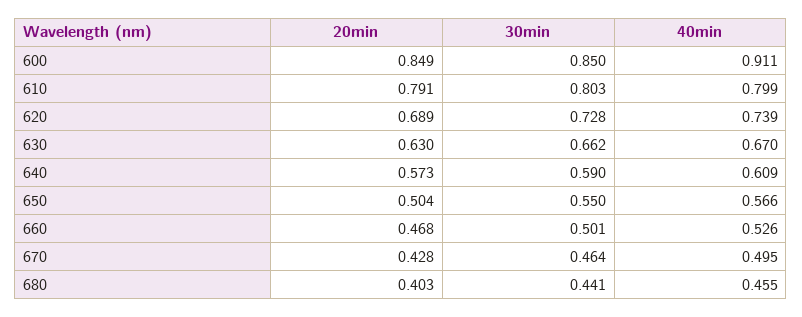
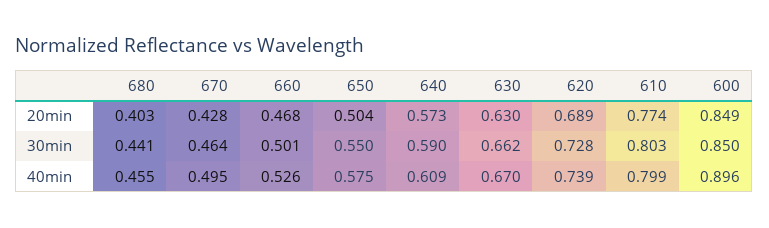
40min, 600: 0.911 -> 0.896
20min, 610: 0.791 -> 0.774
40min, 650: 0.566 -> 0.575

